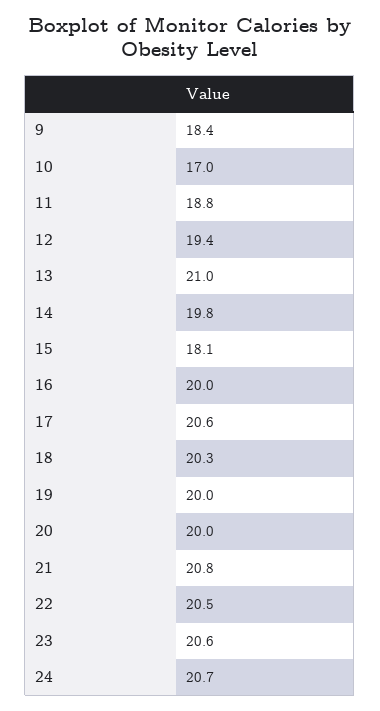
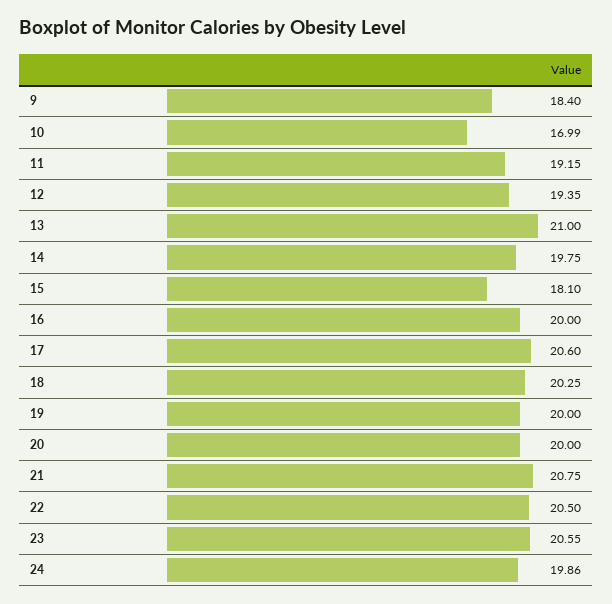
11: 18.8 -> 19.15
24: 20.7 -> 19.86

